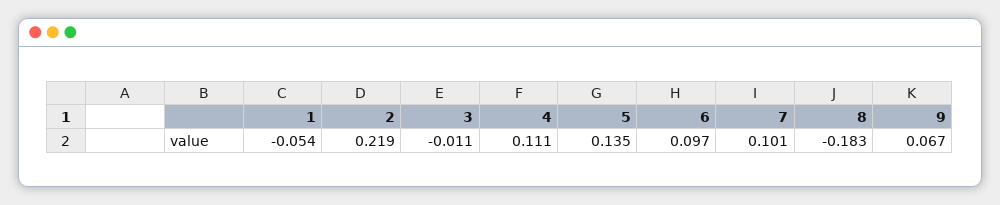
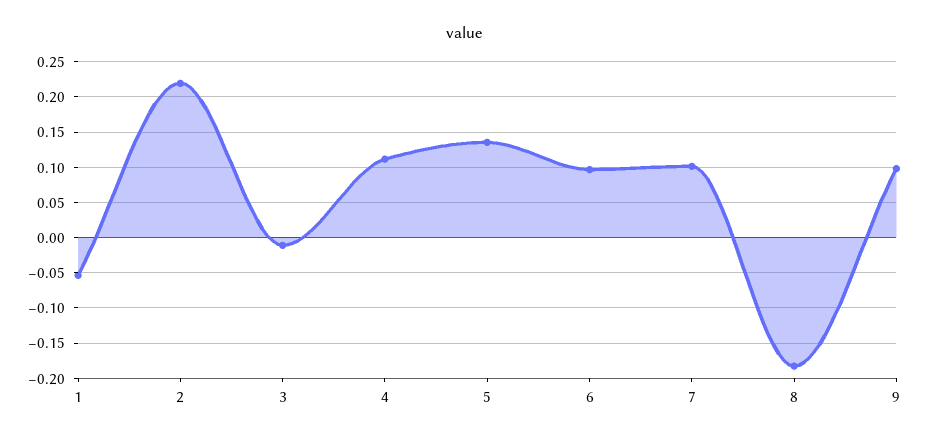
9: 0.067 -> 0.1

